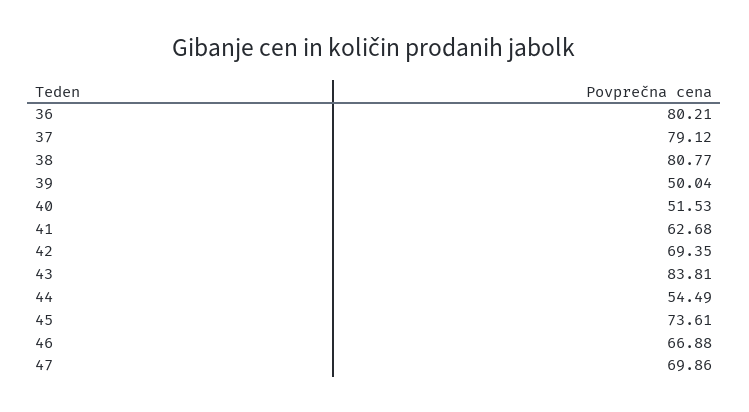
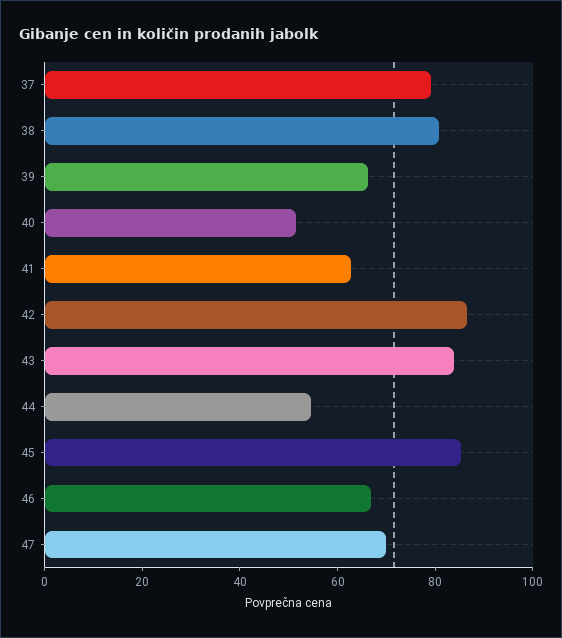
36: 80.21 -> none
39: 50.04 -> 65
42: 69.35 -> 85
45: 73.61 -> 85

